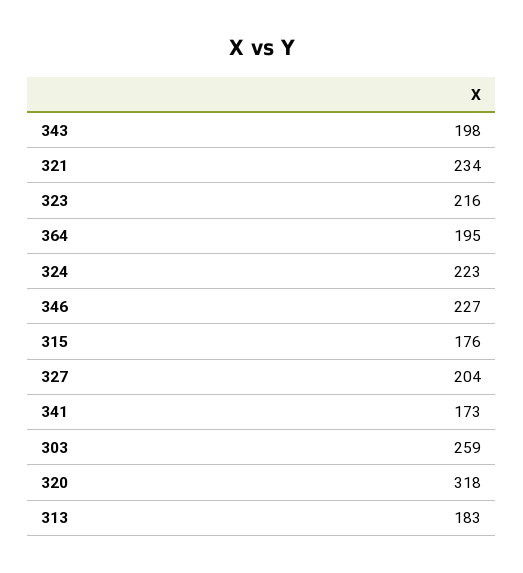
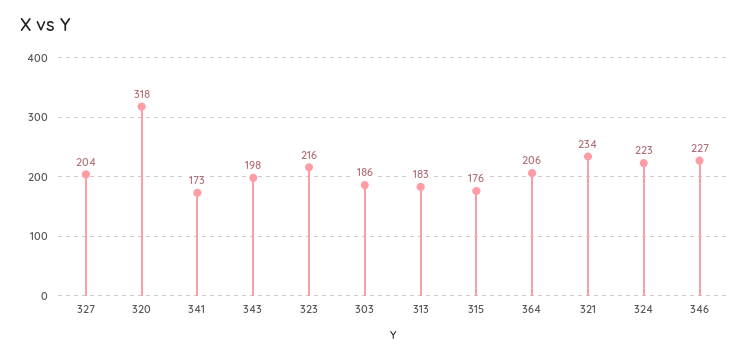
364: 195 -> 206
303: 259 -> 186

